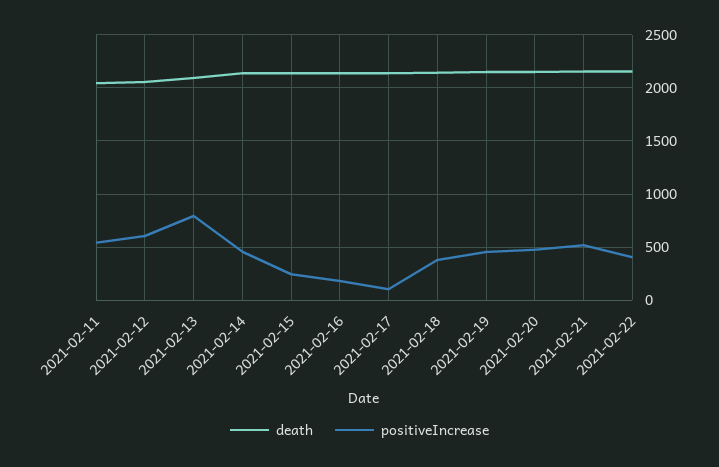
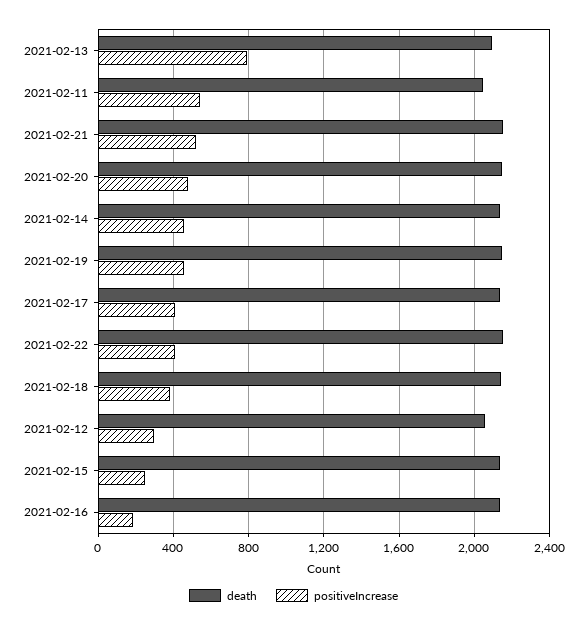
positiveIncrease, 2021-02-12: 600 -> 300
positiveIncrease, 2021-02-17: 100 -> 400

